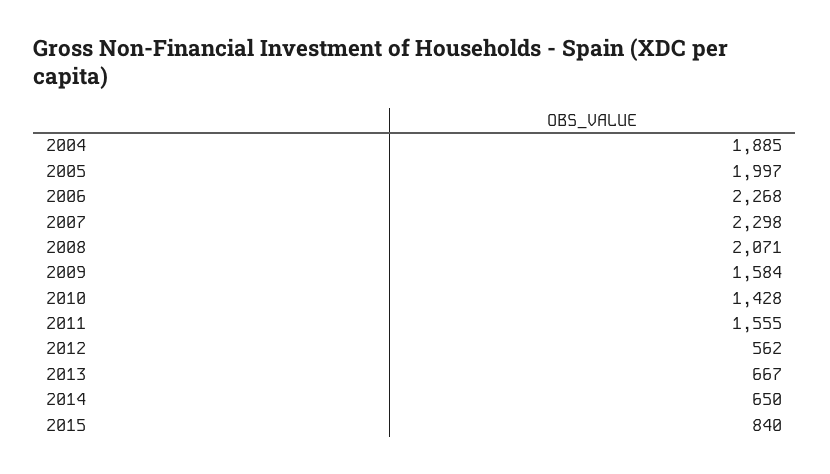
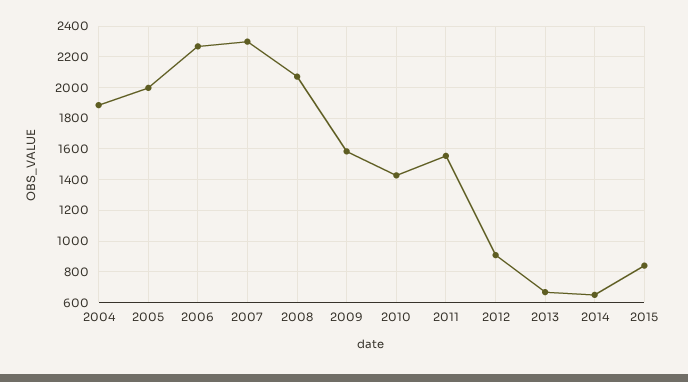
2012: 562 -> 900

